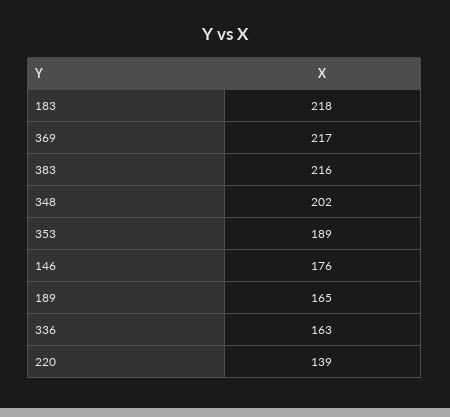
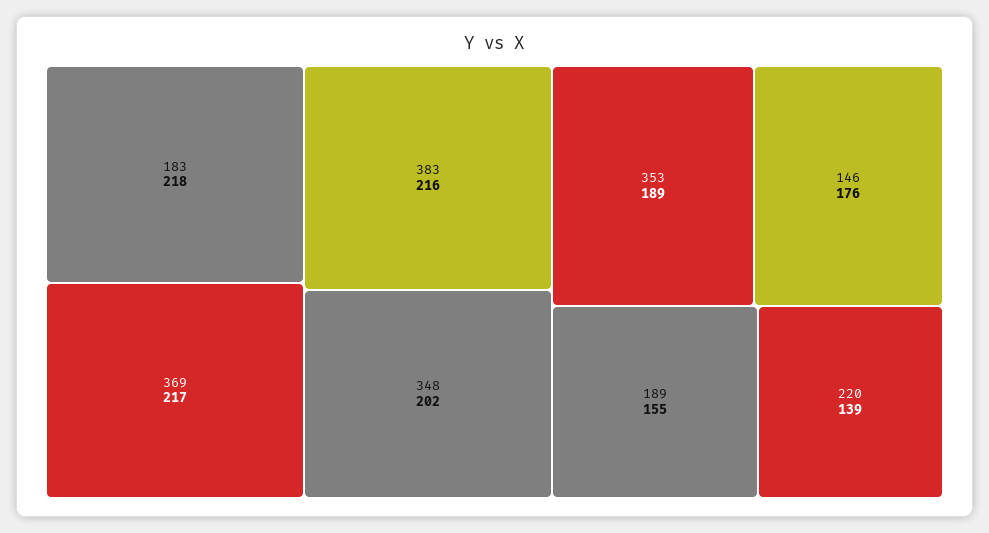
189: 165 -> 155
336: 163 -> none

